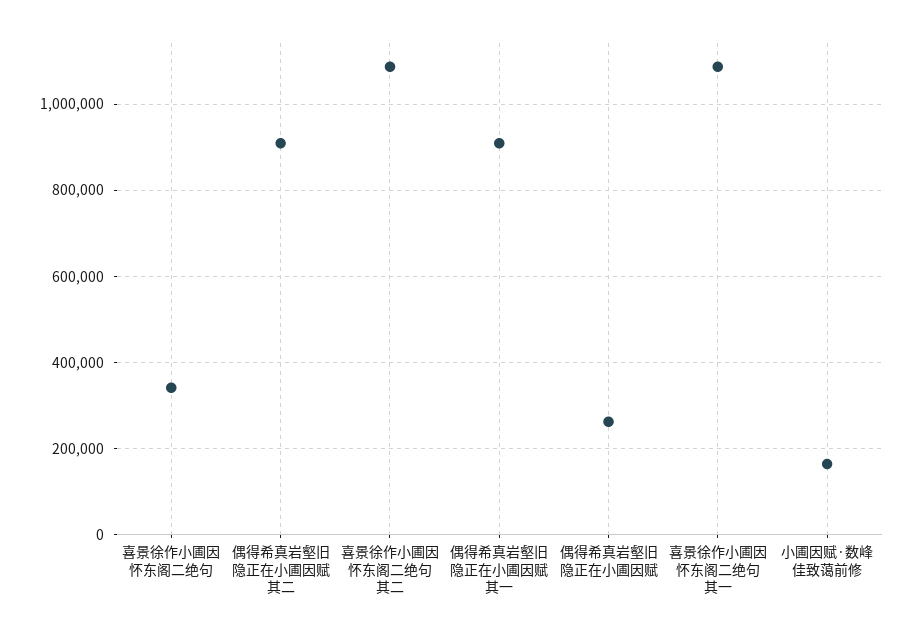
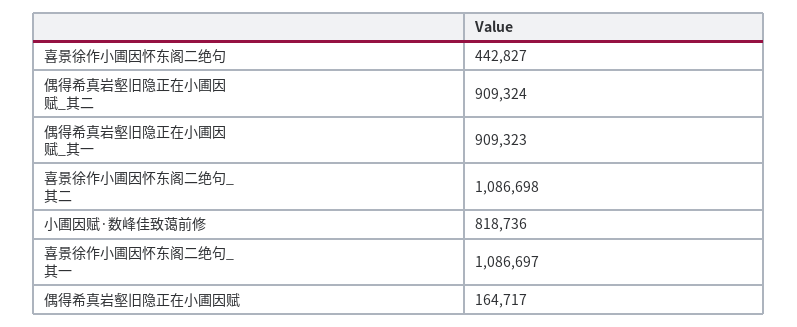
喜景徐作小圃因怀东阁二绝句: 340000 -> 442827
偶得希真岩壑旧隐正在小圃因赋: 260000 -> 164717
小圃因赋·数峰佳致蔼前修: 160000 -> 818736

